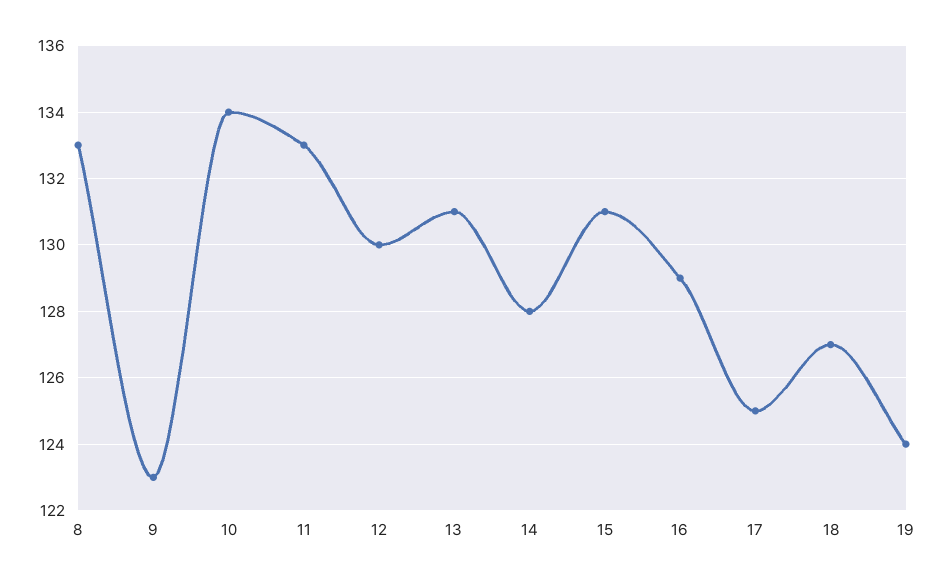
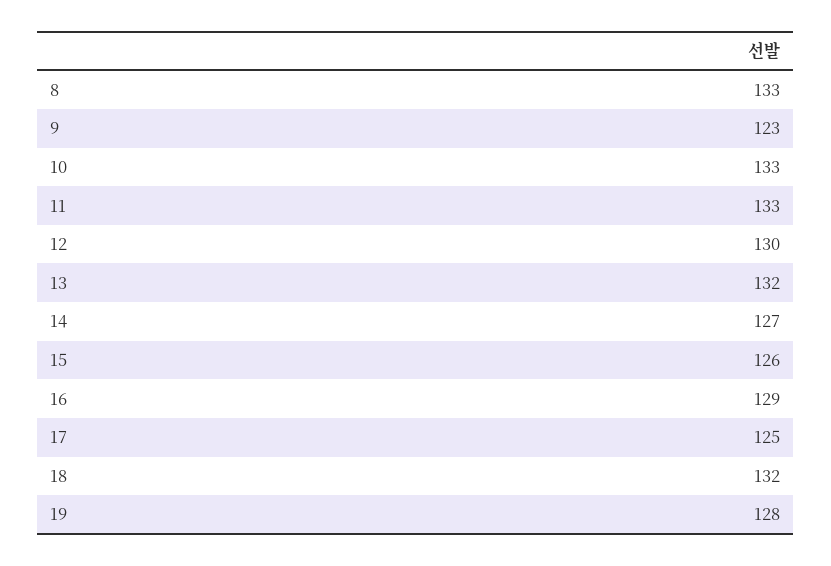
10: 134 -> 133
13: 131 -> 132
14: 128 -> 127
15: 131 -> 126
18: 127 -> 132
19: 124 -> 128

